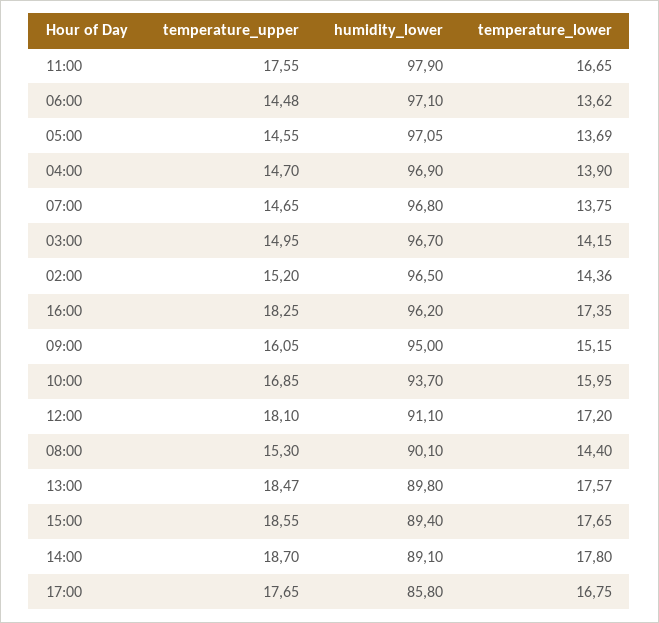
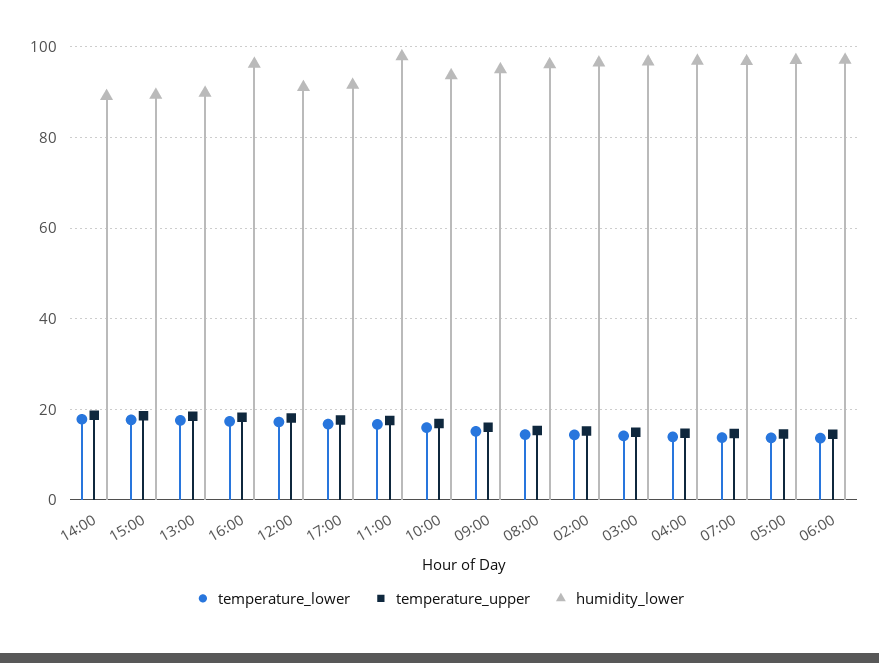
humidity_lower, 08:00: 90.1 -> 96
humidity_lower, 17:00: 85.8 -> 92

